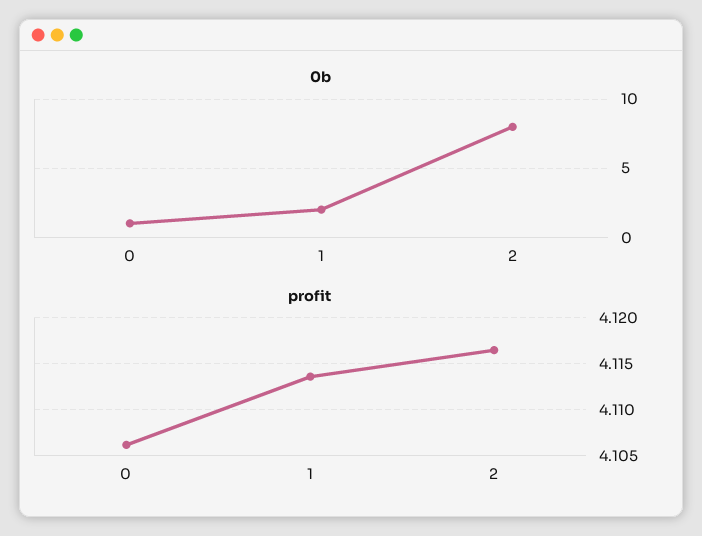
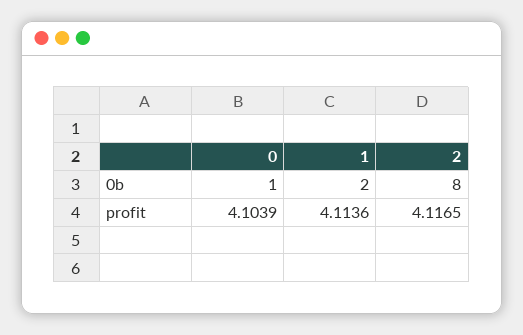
profit, 0: 4.106 -> 4.1039

